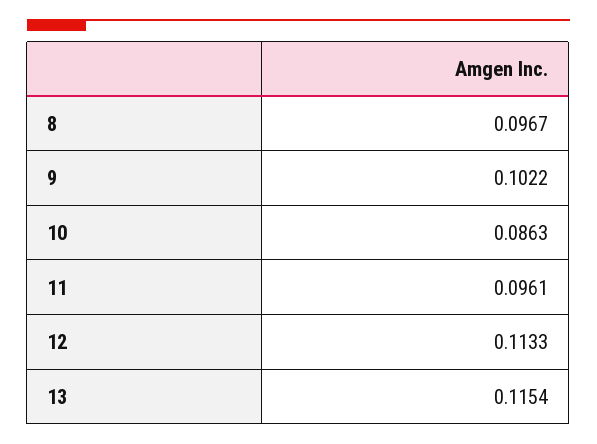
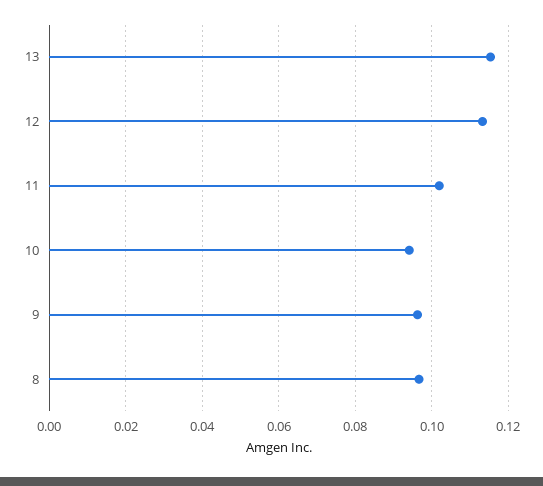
9: 0.1022 -> 0.096
10: 0.0863 -> 0.094
11: 0.0961 -> 0.102

